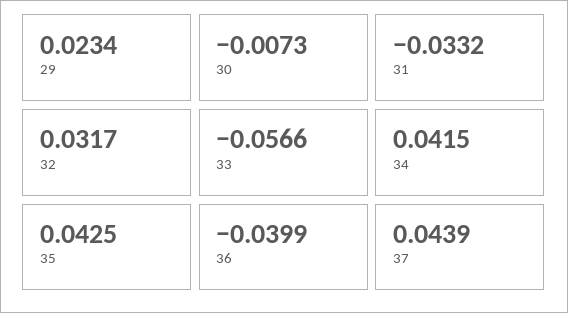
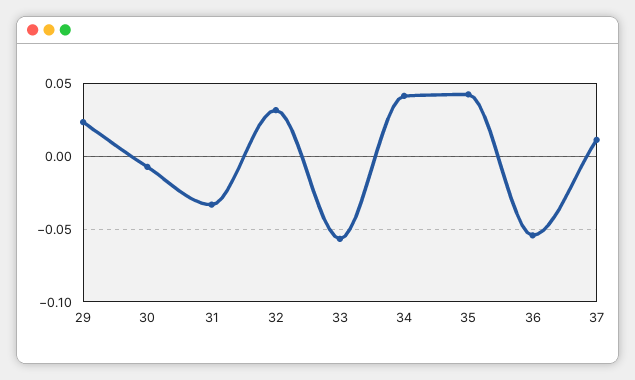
36: -0.0399 -> -0.055
37: 0.0439 -> 0.01

